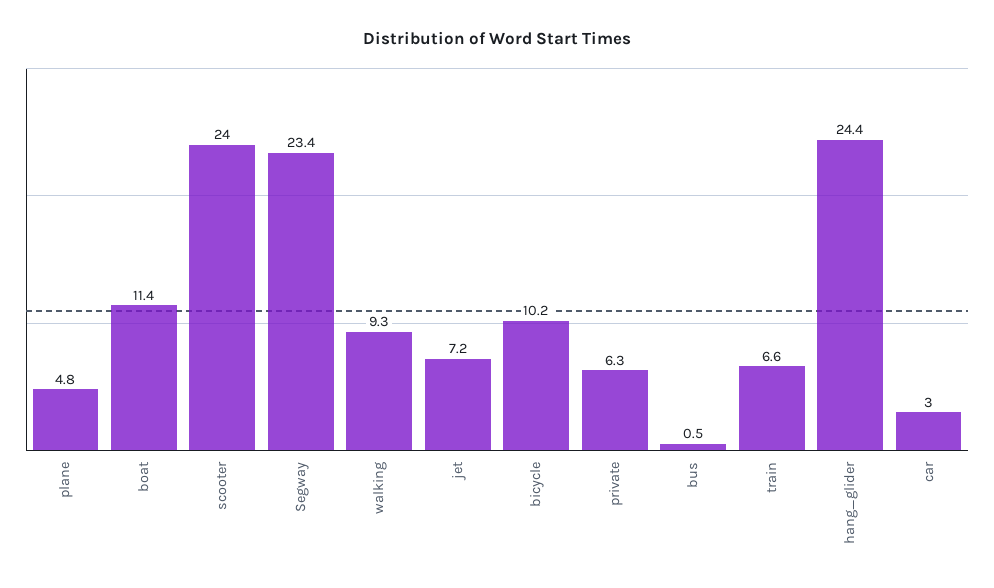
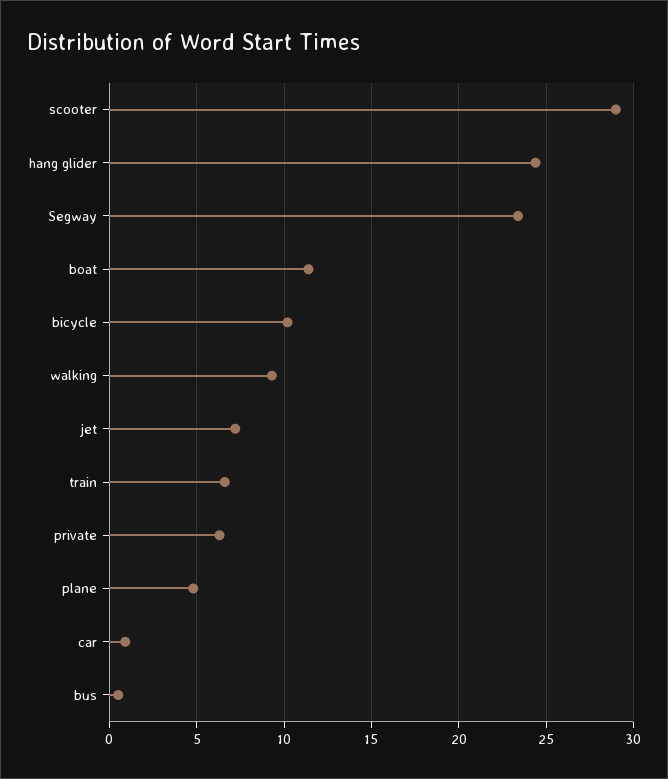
scooter: 24 -> 29
car: 3 -> 1

